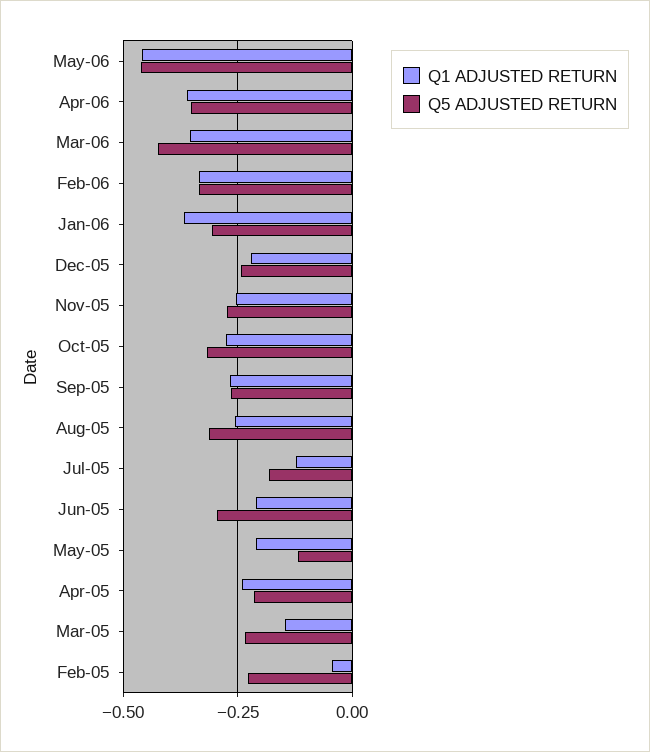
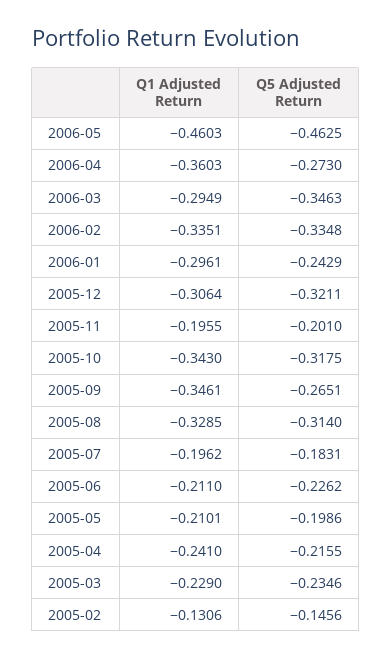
Q5 ADJUSTED RETURN, Apr-06: -0.35 -> -0.273
Q1 ADJUSTED RETURN, Mar-06: -0.35 -> -0.2949
Q5 ADJUSTED RETURN, Mar-06: -0.425 -> -0.3463
Q1 ADJUSTED RETURN, Jan-06: -0.375 -> -0.2961
Q5 ADJUSTED RETURN, Jan-06: -0.3 -> -0.2429
Q1 ADJUSTED RETURN, Dec-05: -0.225 -> -0.3064
Q5 ADJUSTED RETURN, Dec-05: -0.25 -> -0.3211
Q1 ADJUSTED RETURN, Nov-05: -0.25 -> -0.1955
Q5 ADJUSTED RETURN, Nov-05: -0.275 -> -0.201
Q1 ADJUSTED RETURN, Oct-05: -0.275 -> -0.343
Q1 ADJUSTED RETURN, Sep-05: -0.275 -> -0.3461
Q1 ADJUSTED RETURN, Aug-05: -0.25 -> -0.3285
Q1 ADJUSTED RETURN, Jul-05: -0.125 -> -0.1962
Q5 ADJUSTED RETURN, Jun-05: -0.3 -> -0.2262
Q5 ADJUSTED RETURN, May-05: -0.125 -> -0.1986
Q1 ADJUSTED RETURN, Mar-05: -0.15 -> -0.229
Q1 ADJUSTED RETURN, Feb-05: -0.05 -> -0.1306
Q5 ADJUSTED RETURN, Feb-05: -0.225 -> -0.1456

